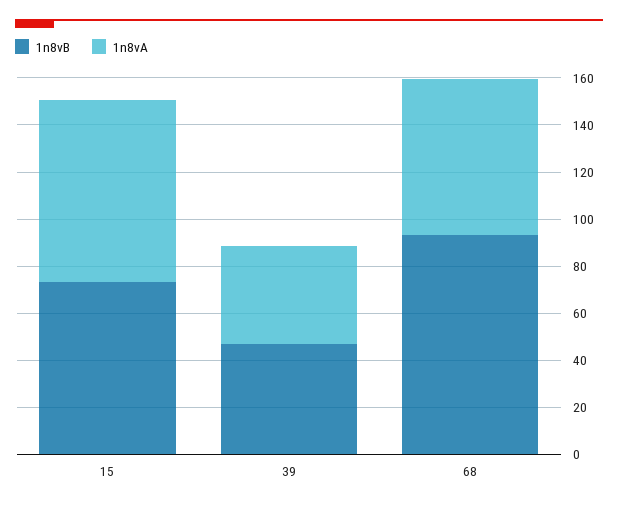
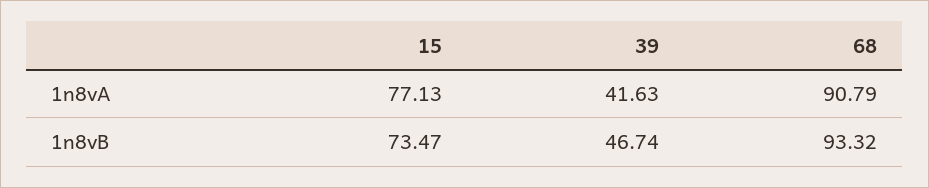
1n8vA, 68: 65 -> 90.79

